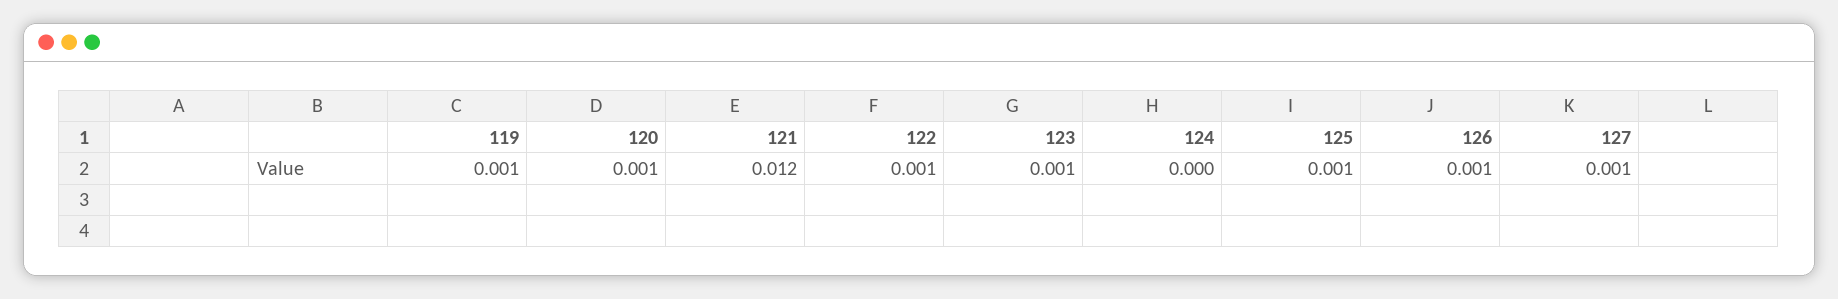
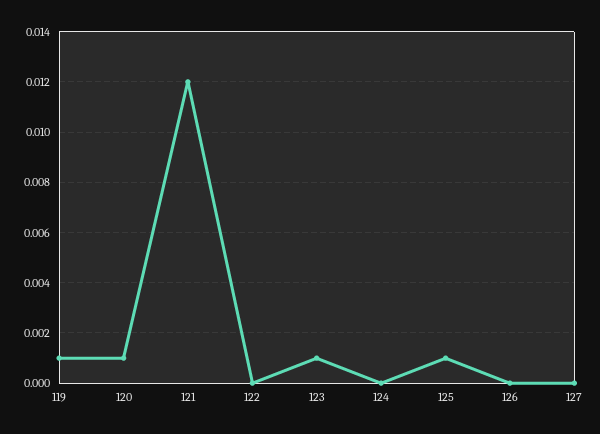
122: 0.001 -> 0
126: 0.001 -> 0
127: 0.001 -> 0

